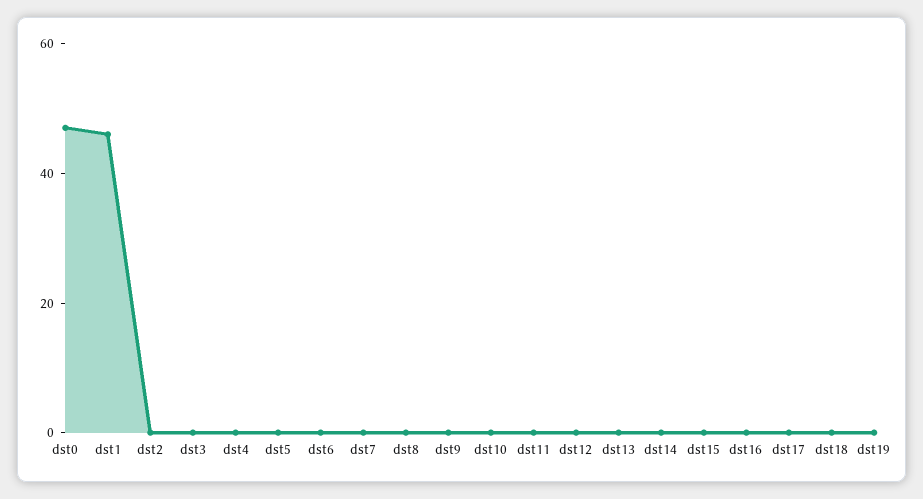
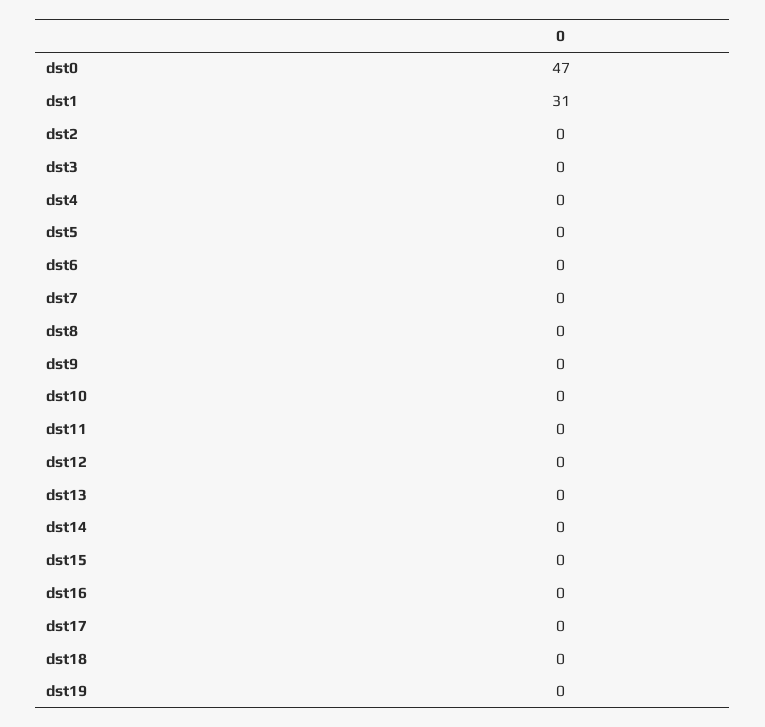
dst1: 45 -> 31

